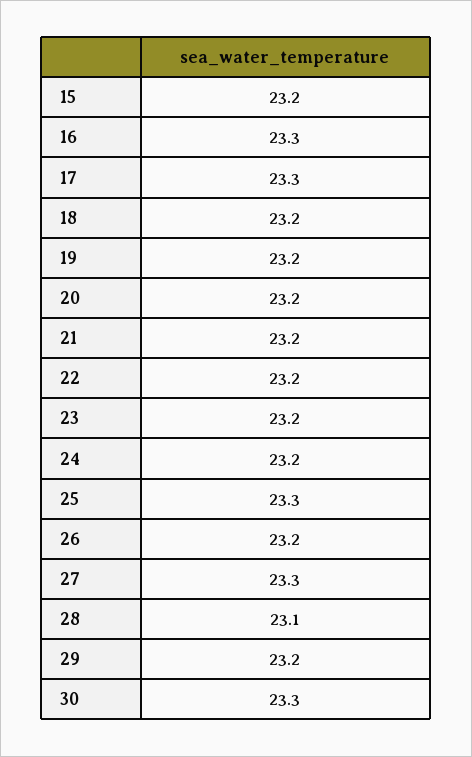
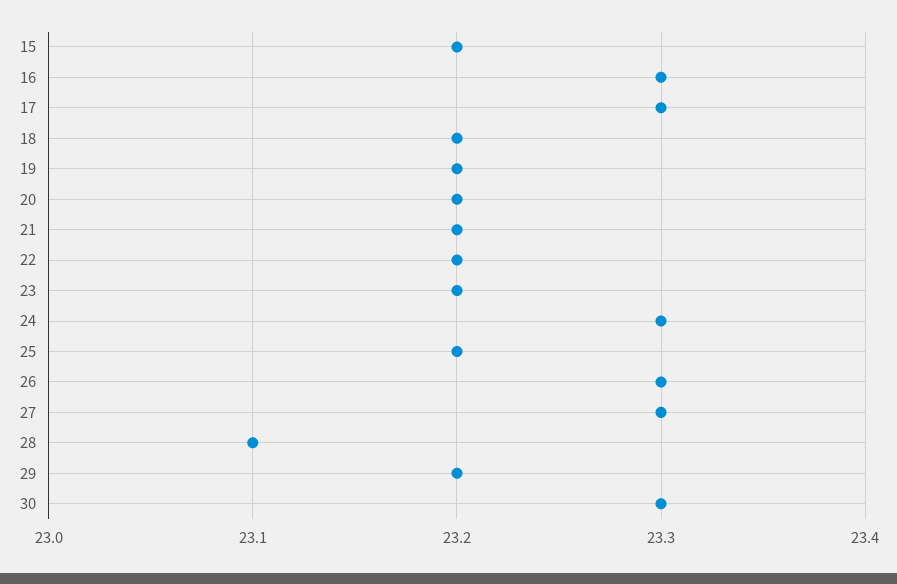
24: 23.2 -> 23.3
25: 23.3 -> 23.2
26: 23.2 -> 23.3

